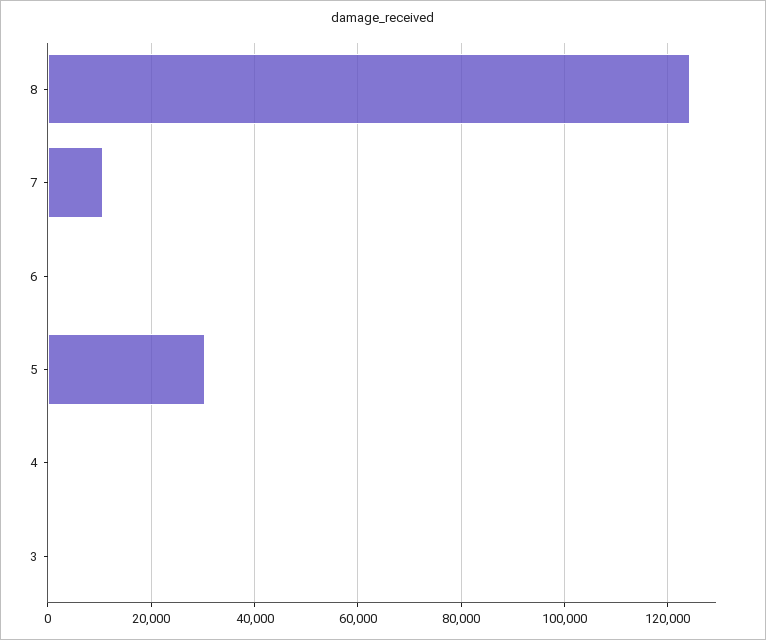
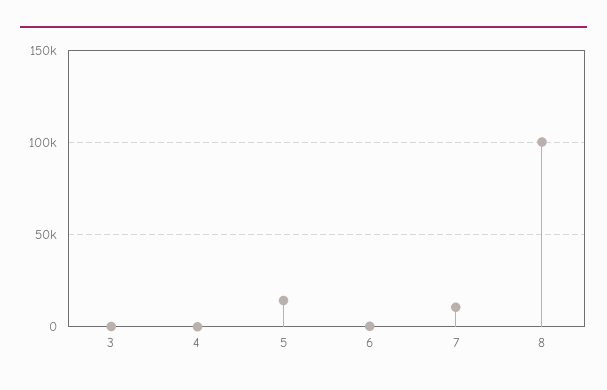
8: 124000 -> 100000
5: 30000 -> 15000

